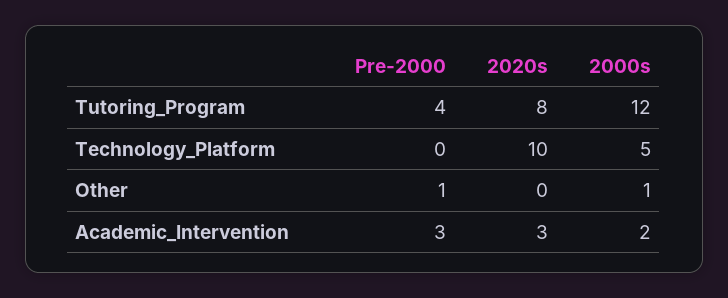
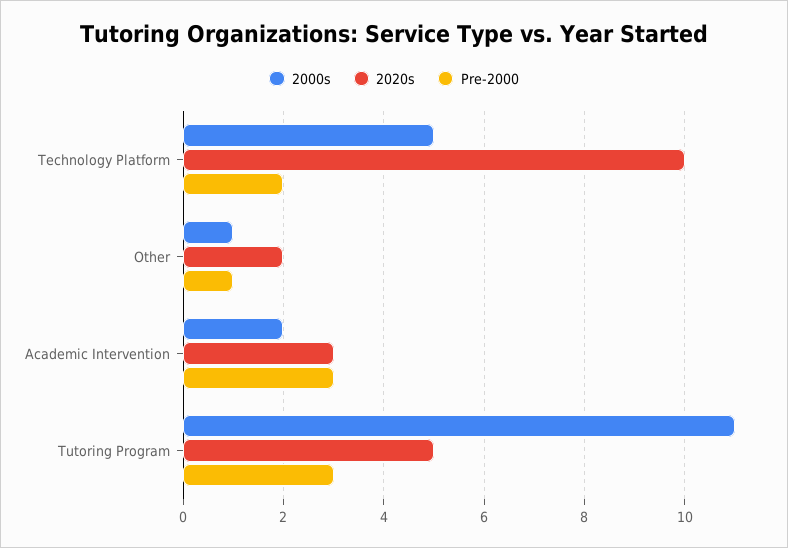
Pre-2000, Tutoring_Program: 4 -> 3
2020s, Tutoring_Program: 8 -> 5
2000s, Tutoring_Program: 12 -> 11
Pre-2000, Technology_Platform: 0 -> 2
2020s, Other: 0 -> 2

